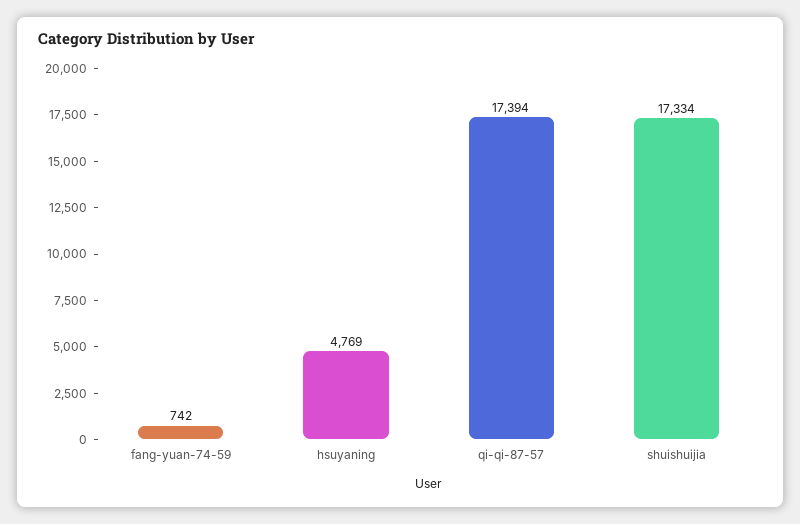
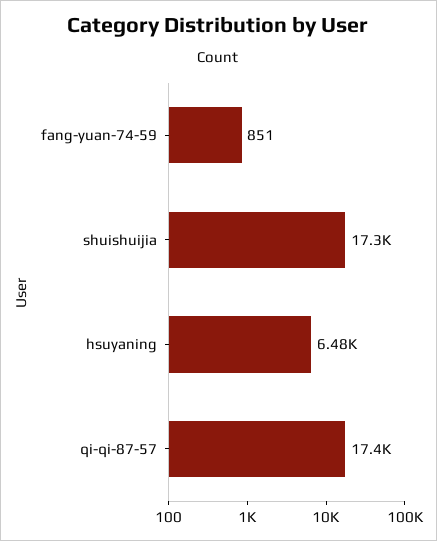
fang-yuan-74-59: 742 -> 851
hsuyaning: 4769 -> 6480

